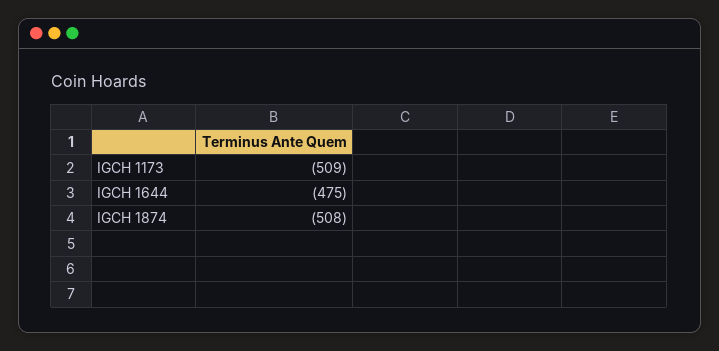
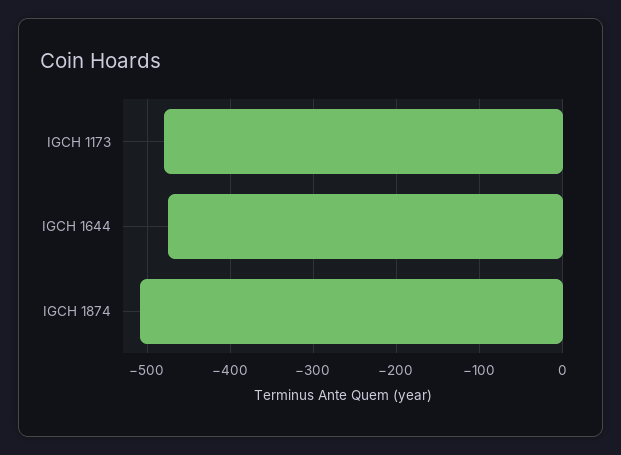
IGCH 1173: -509 -> -480

